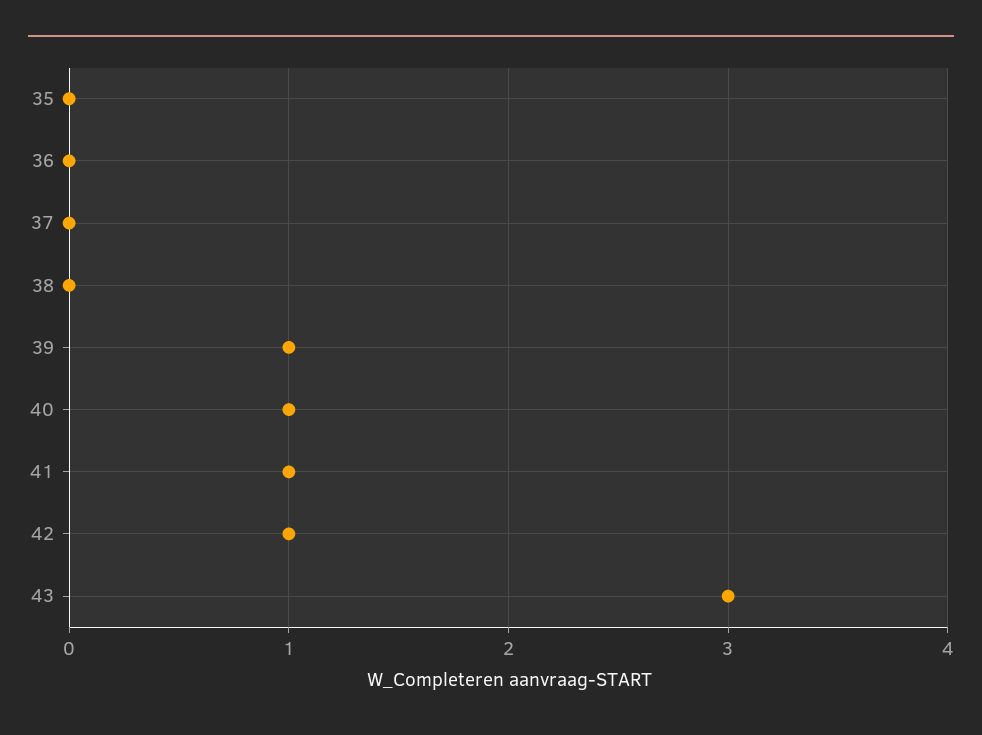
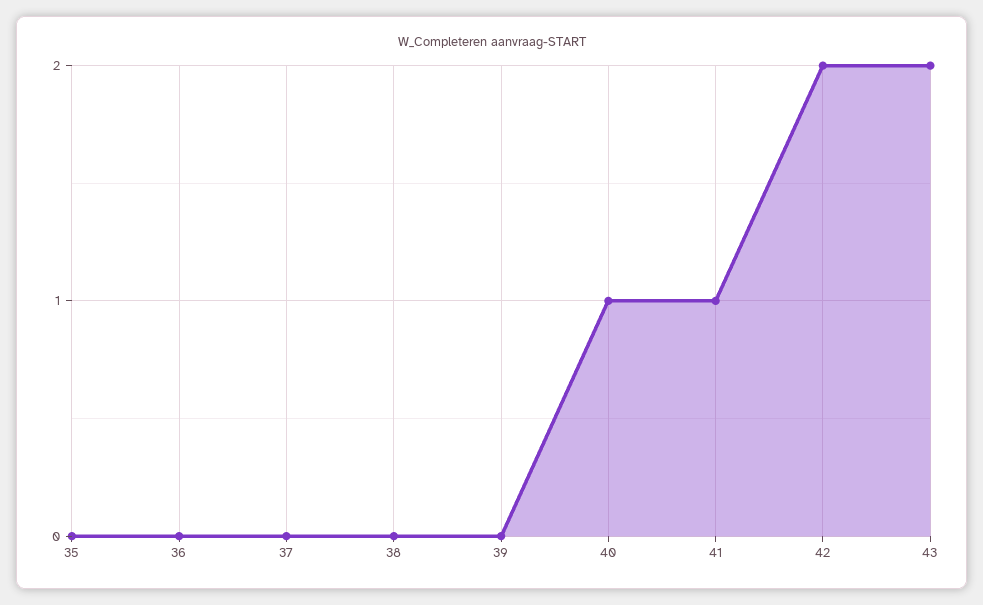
39: 1 -> 0
42: 1 -> 2
43: 3 -> 2

